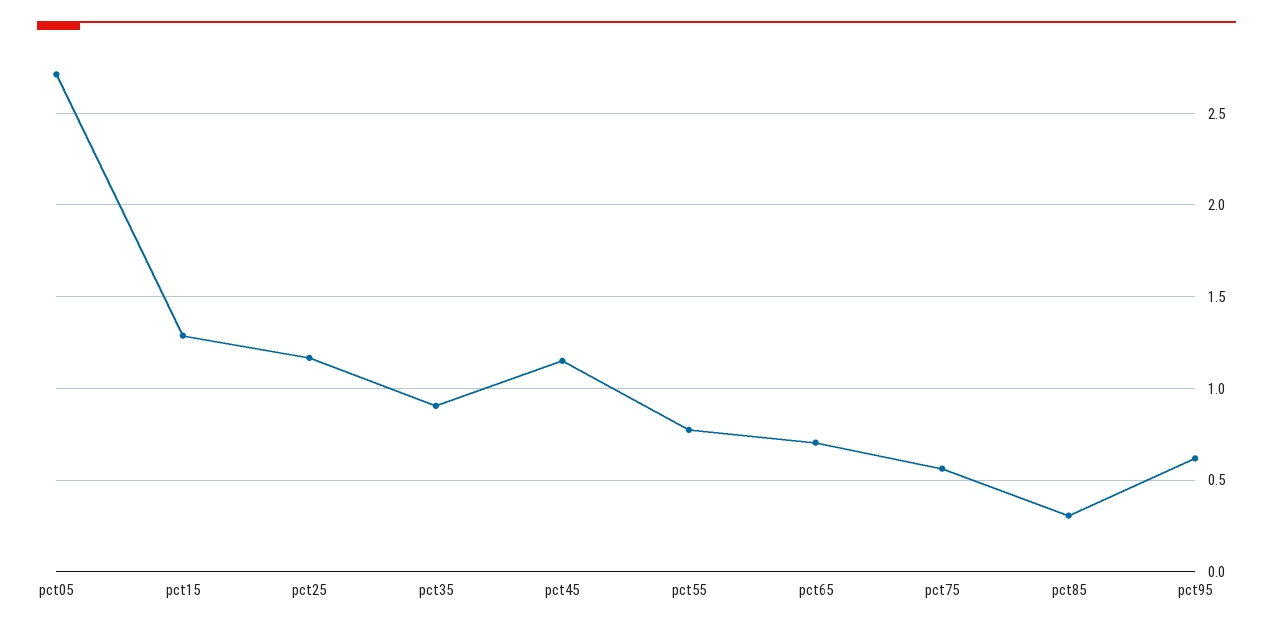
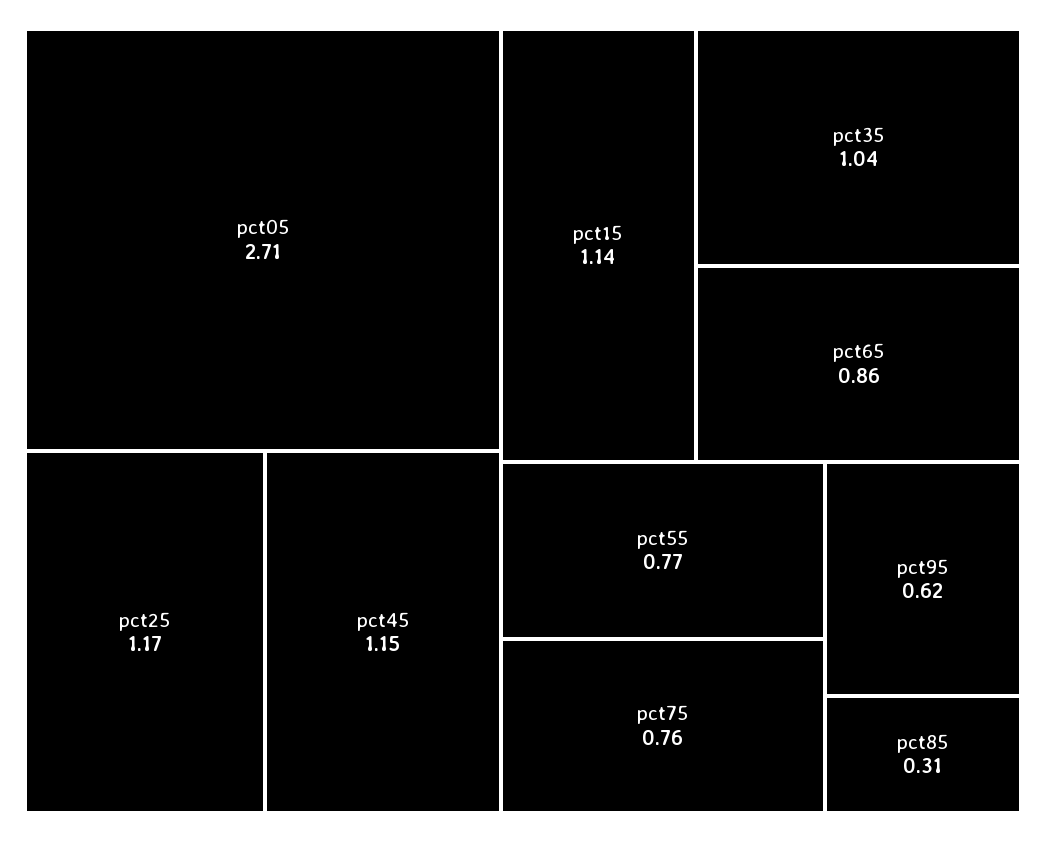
pct15: 1.3 -> 1.14
pct35: 0.9 -> 1.04
pct65: 0.7 -> 0.86
pct75: 0.55 -> 0.76

